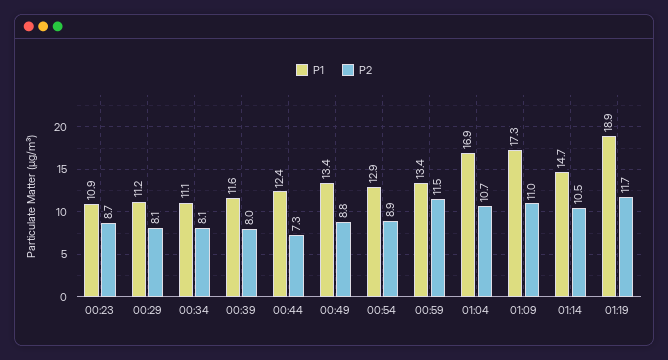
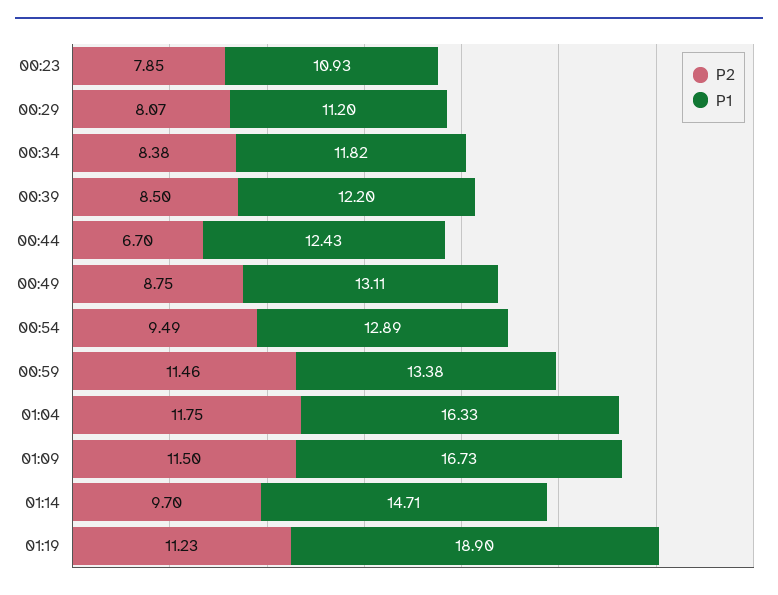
P2, 00:23: 8.7 -> 7.85
P1, 00:34: 11.1 -> 11.82
P2, 00:34: 8.1 -> 8.38
P1, 00:39: 11.6 -> 12.2
P2, 00:39: 8 -> 8.5
P2, 00:44: 7.3 -> 6.7
P1, 00:49: 13.4 -> 13.11
P2, 00:54: 8.9 -> 9.49
P1, 01:04: 16.9 -> 16.33
P2, 01:04: 10.7 -> 11.75
P1, 01:09: 17.3 -> 16.73
P2, 01:09: 11 -> 11.5
P2, 01:14: 10.5 -> 9.7
P2, 01:19: 11.7 -> 11.23

